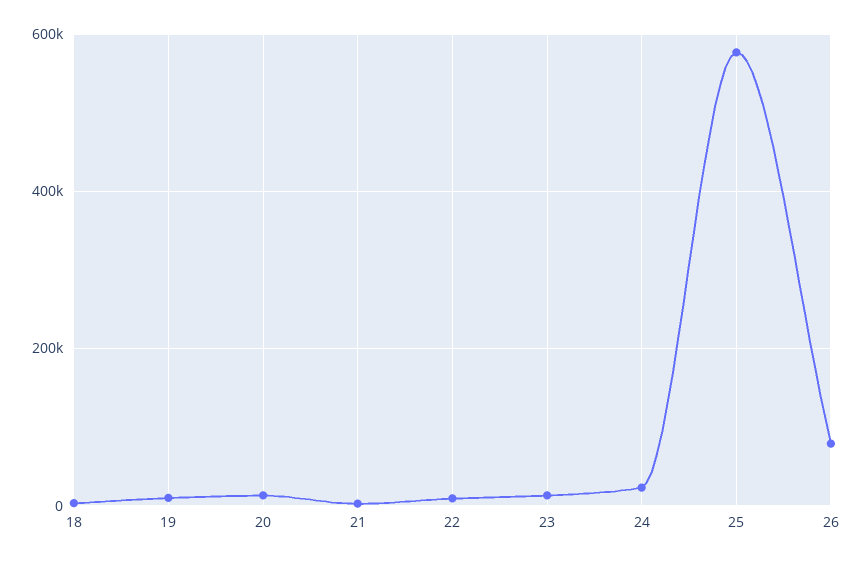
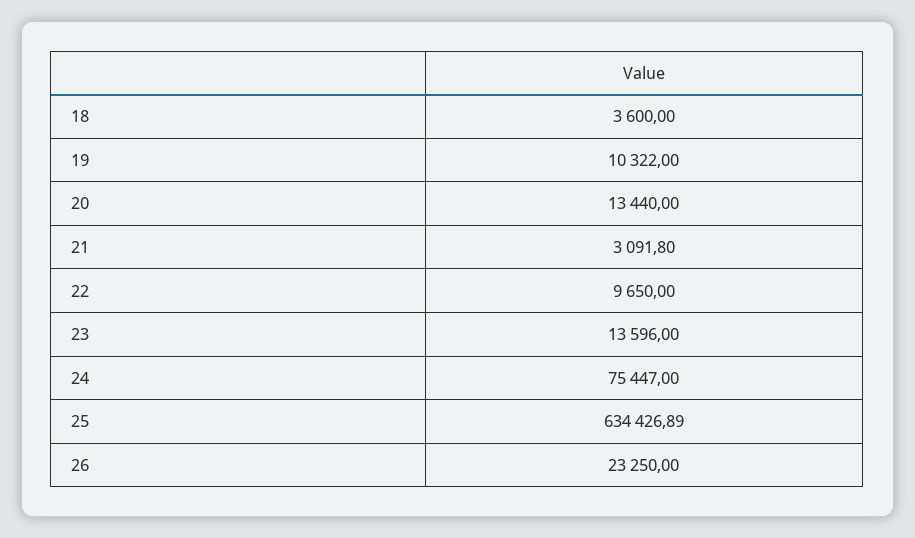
24: 20000 -> 75447
25: 580000 -> 634426.89
26: 80000 -> 23250

